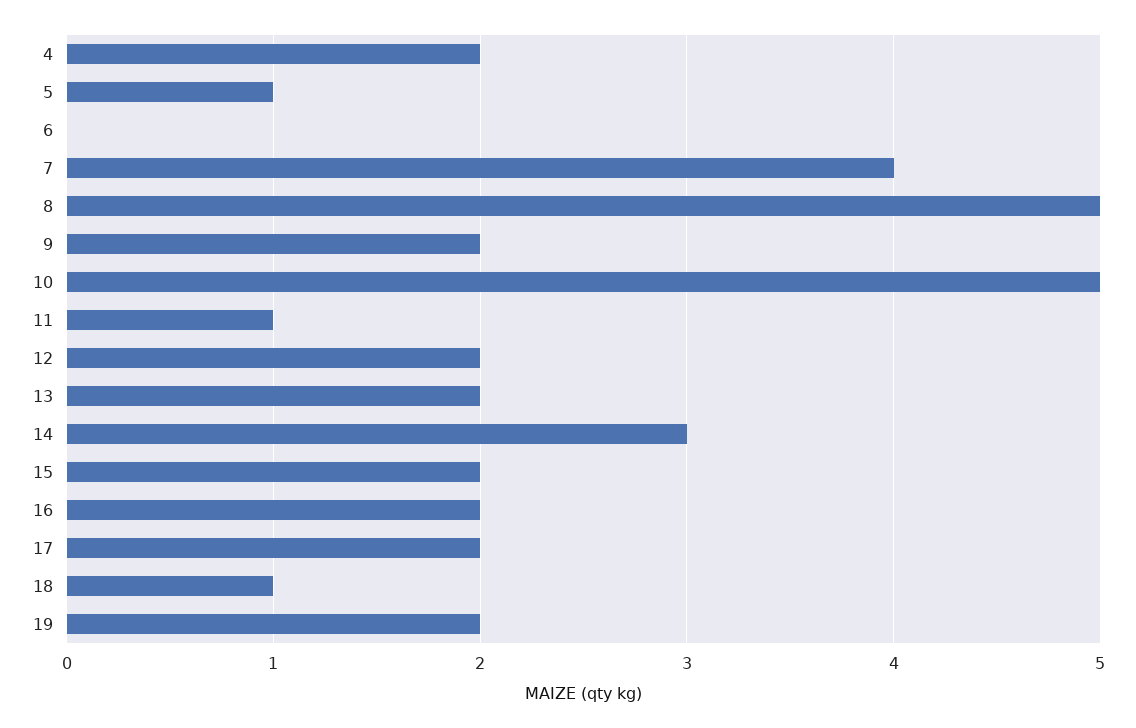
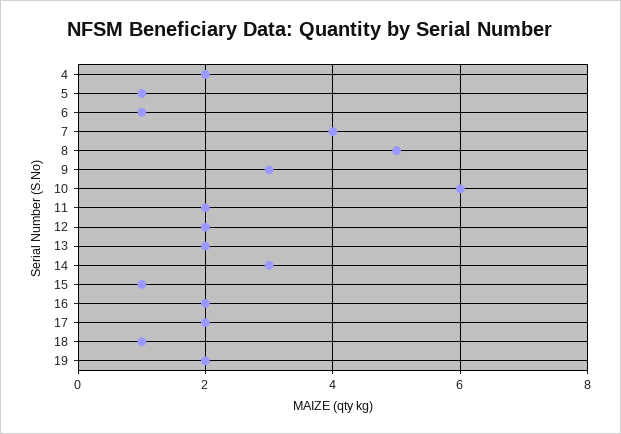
6: 0 -> 1
9: 2 -> 3
10: 5 -> 6
11: 1 -> 2
15: 2 -> 1

